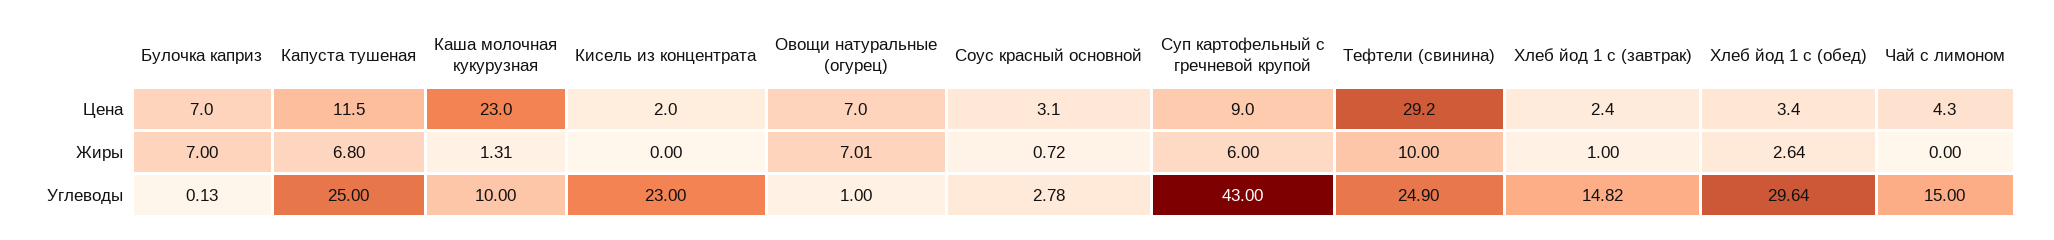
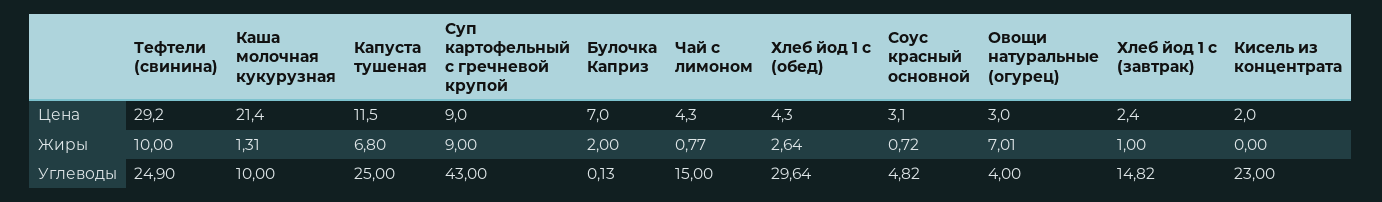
Каша молочная кукурузная, Цена: 23 -> 21.4
Овощи натуральные (огурец), Цена: 7 -> 3
Хлеб йод 1 с (обед), Цена: 3.4 -> 4.3
Булочка каприз, Жиры: 7 -> 2
Суп картофельный с гречневой крупой, Жиры: 6 -> 9
Чай с лимоном, Жиры: 0 -> 0.77
Овощи натуральные (огурец), Углеводы: 1 -> 4
Соус красный основной, Углеводы: 2.78 -> 4.82

